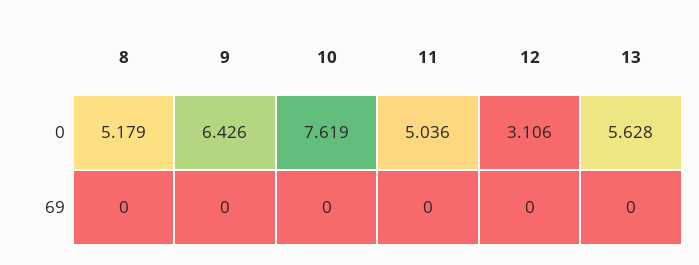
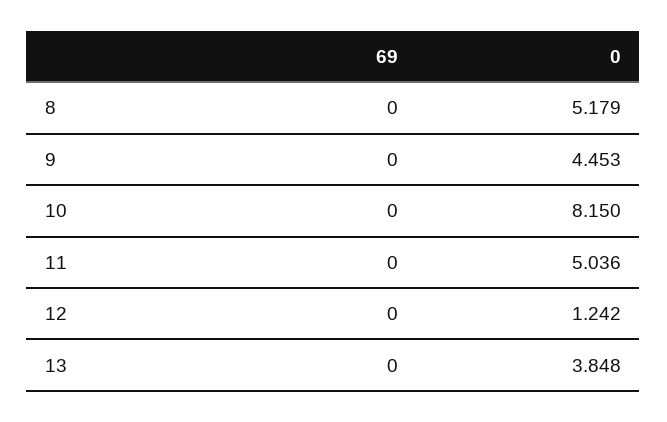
9, 0: 6.426 -> 4.453
10, 0: 7.619 -> 8.15
12, 0: 3.106 -> 1.242
13, 0: 5.628 -> 3.848

